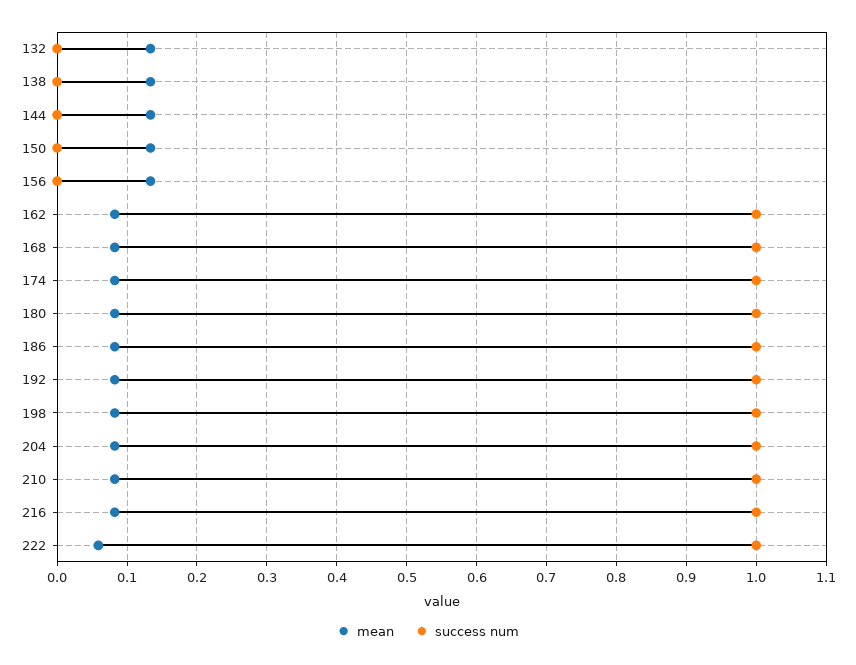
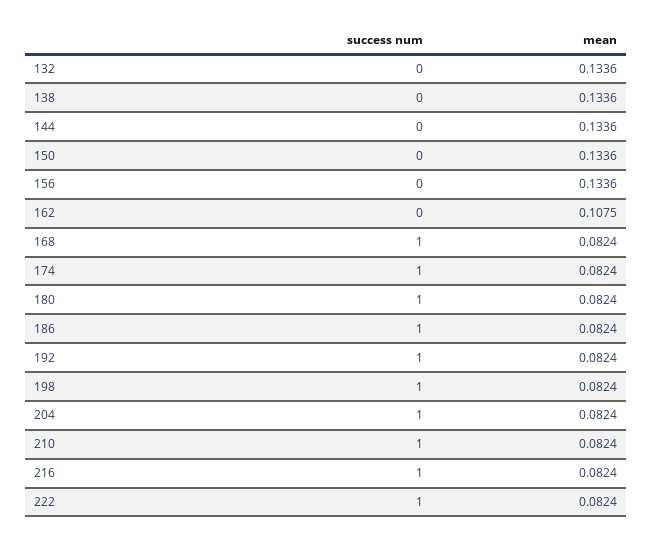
mean, 162: 0.08 -> 0.1075
success num, 162: 1 -> 0
mean, 222: 0.06 -> 0.0824

